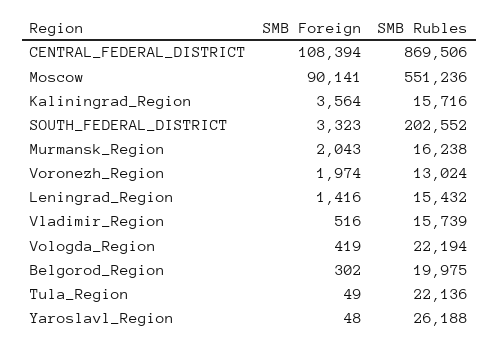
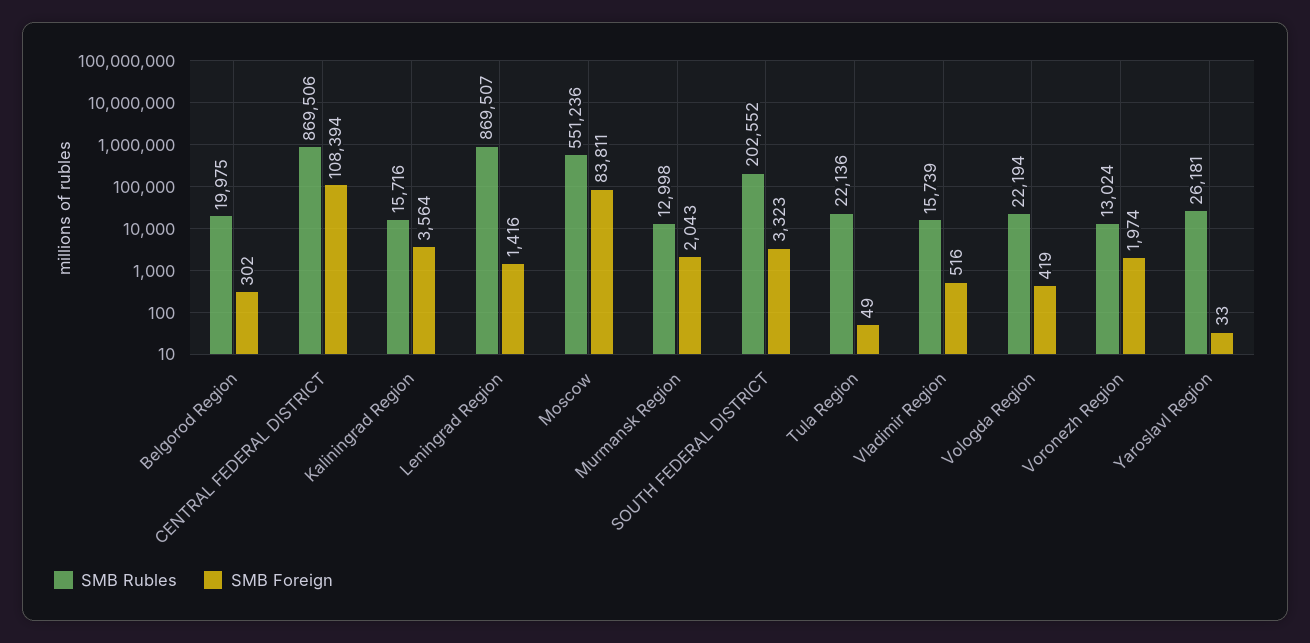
SMB Foreign, Moscow: 90141 -> 83811
SMB Rubles, Murmansk_Region: 16238 -> 12998
SMB Rubles, Leningrad_Region: 15432 -> 869507
SMB Foreign, Yaroslavl_Region: 48 -> 33
SMB Rubles, Yaroslavl_Region: 26188 -> 26181

